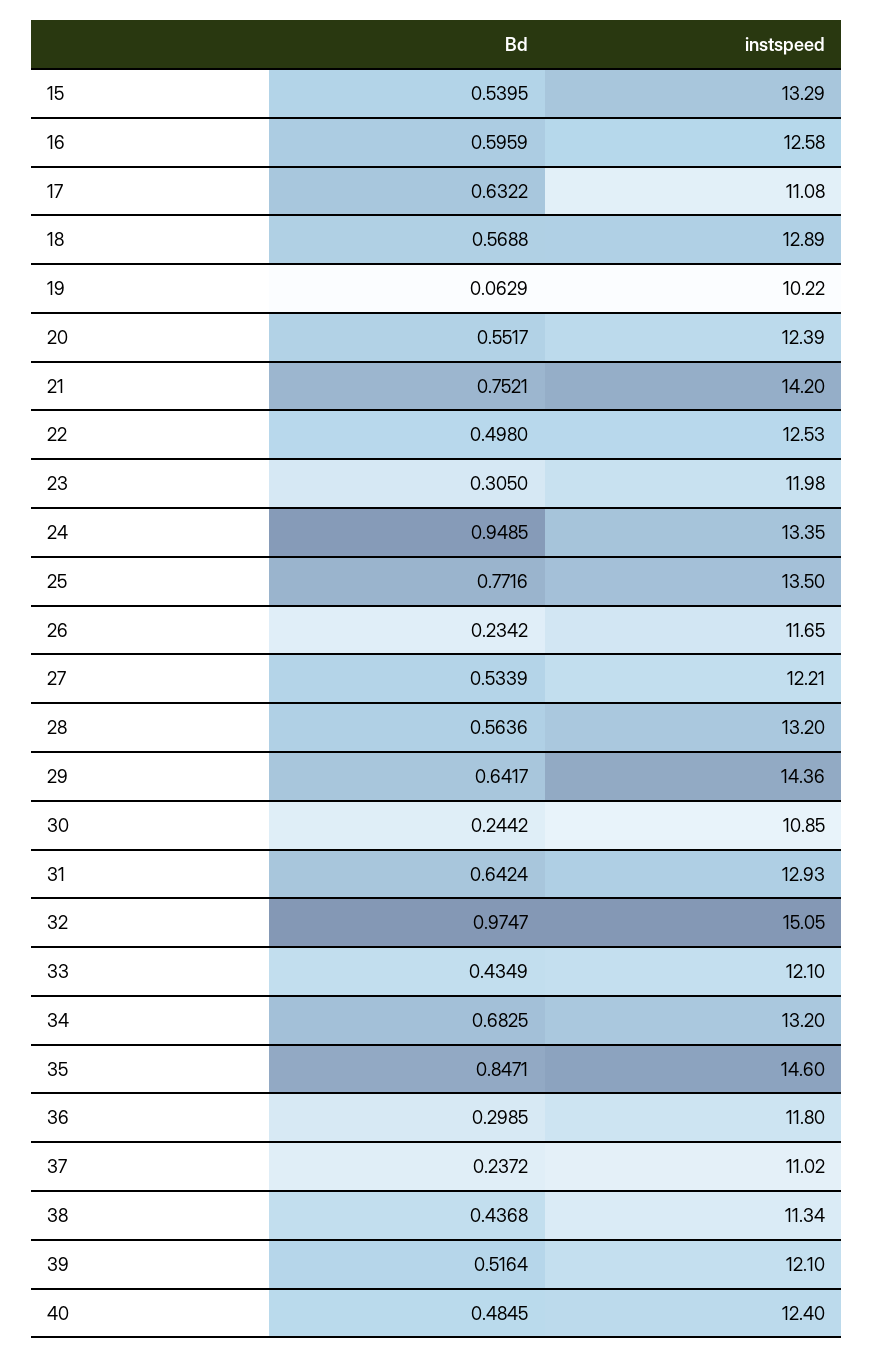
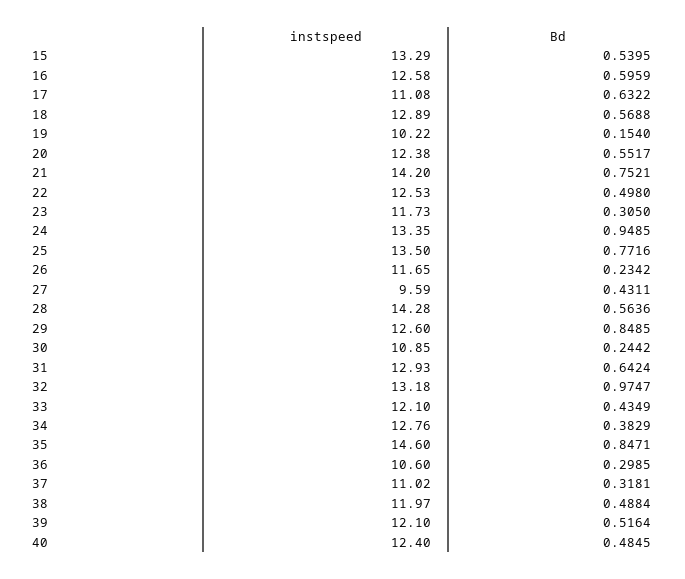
Bd, 19: 0.0629 -> 0.154
instspeed, 20: 12.39 -> 12.38
instspeed, 23: 11.98 -> 11.73
Bd, 27: 0.5339 -> 0.4311
instspeed, 27: 12.21 -> 9.59
instspeed, 28: 13.2 -> 14.28
Bd, 29: 0.6417 -> 0.8485
instspeed, 29: 14.36 -> 12.6
instspeed, 32: 15.05 -> 13.18
Bd, 34: 0.6825 -> 0.3829
instspeed, 34: 13.2 -> 12.76
instspeed, 36: 11.8 -> 10.6
Bd, 37: 0.2372 -> 0.3181
Bd, 38: 0.4368 -> 0.4884
instspeed, 38: 11.34 -> 11.97

